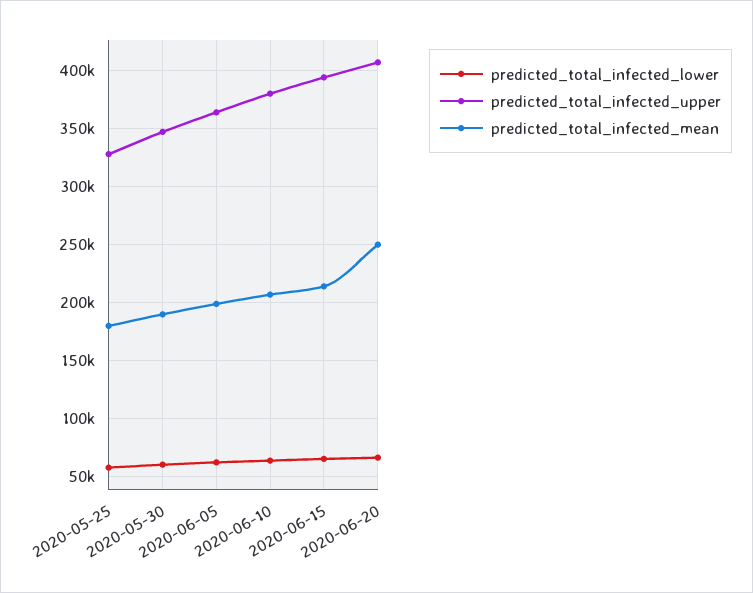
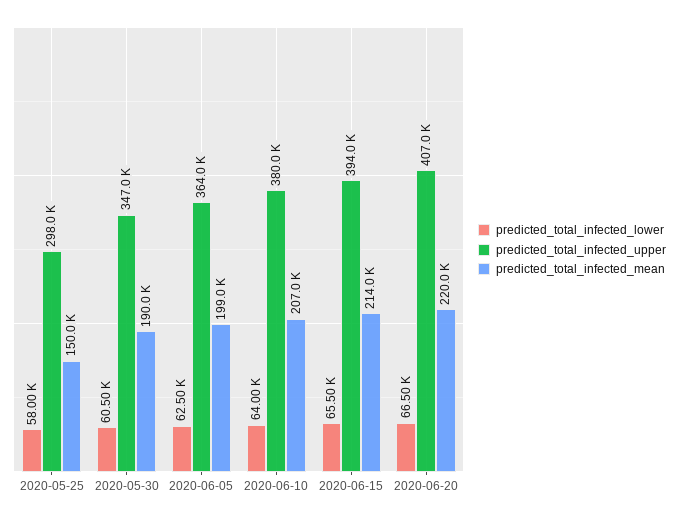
predicted_total_infected_upper, 2020-05-25: 330000 -> 298000
predicted_total_infected_mean, 2020-05-25: 180000 -> 150000
predicted_total_infected_mean, 2020-06-20: 250000 -> 220000

